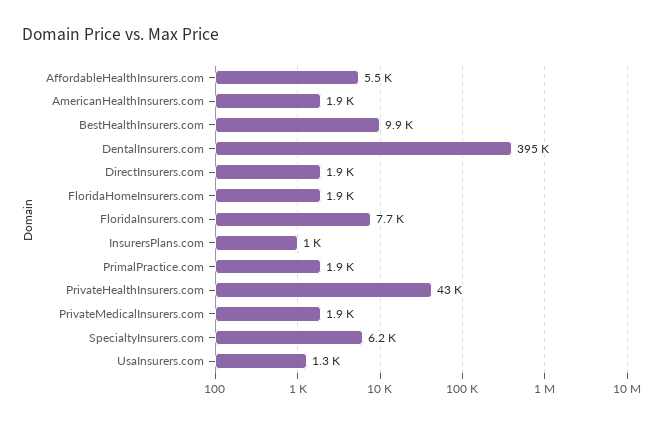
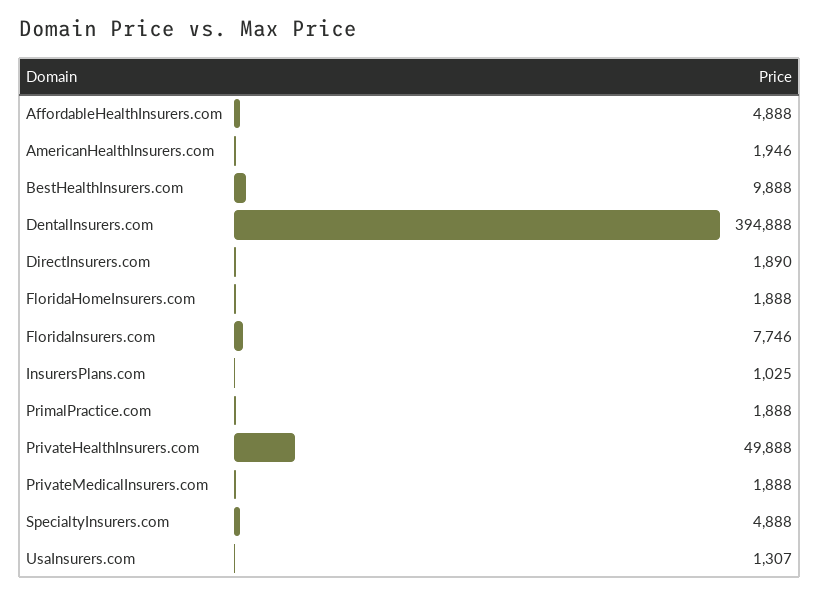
AffordableHealthInsurers.com: 5500 -> 4888
PrivateHealthInsurers.com: 43000 -> 49888
SpecialtyInsurers.com: 6200 -> 4888

